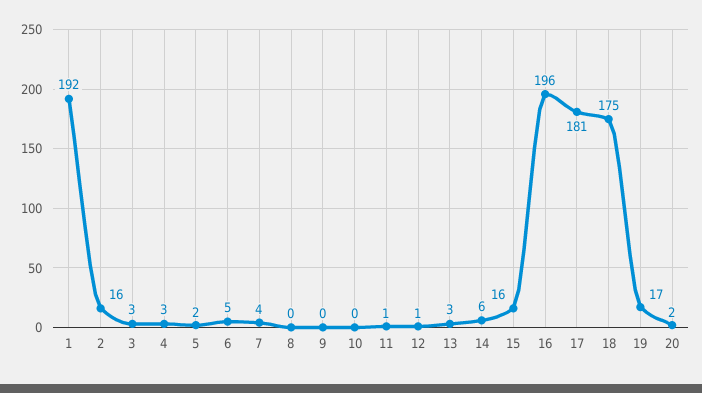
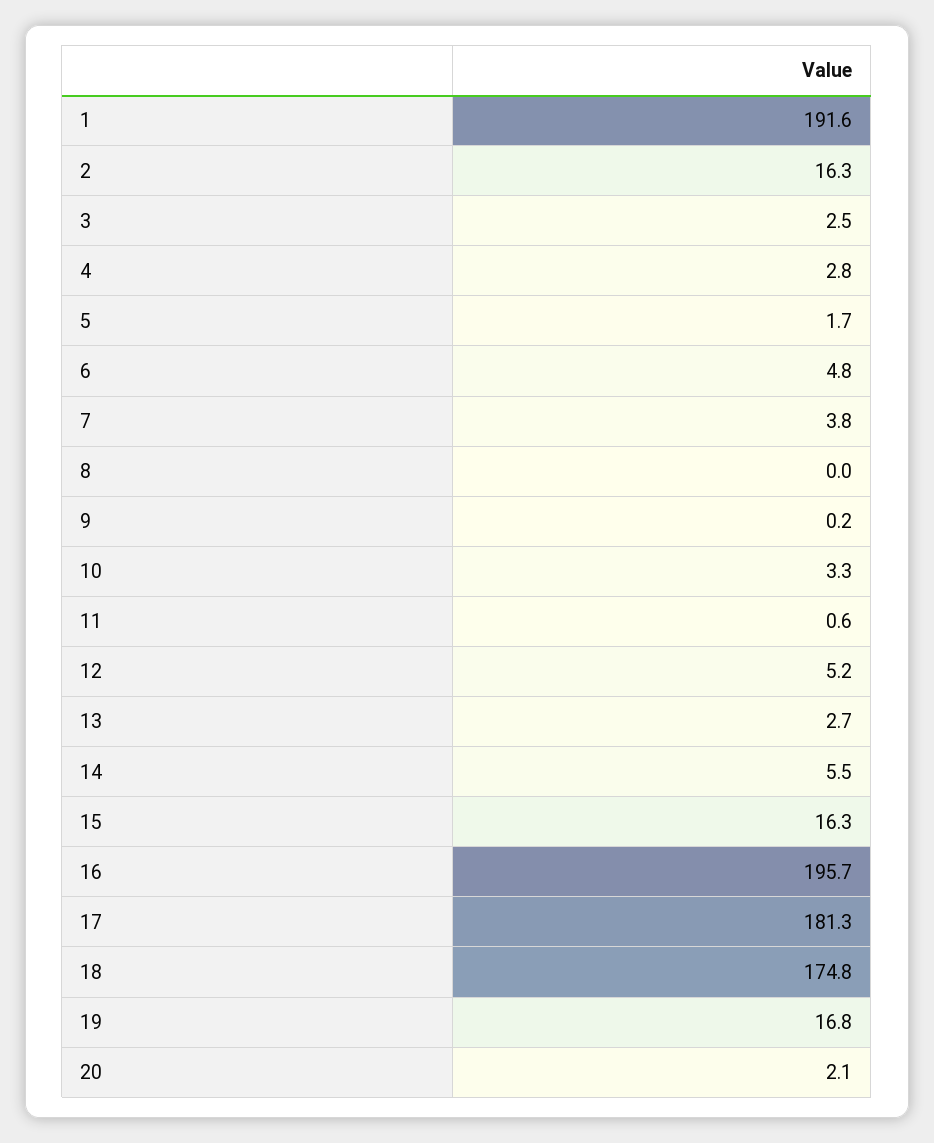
10: 0 -> 3.3
12: 1 -> 5.2

